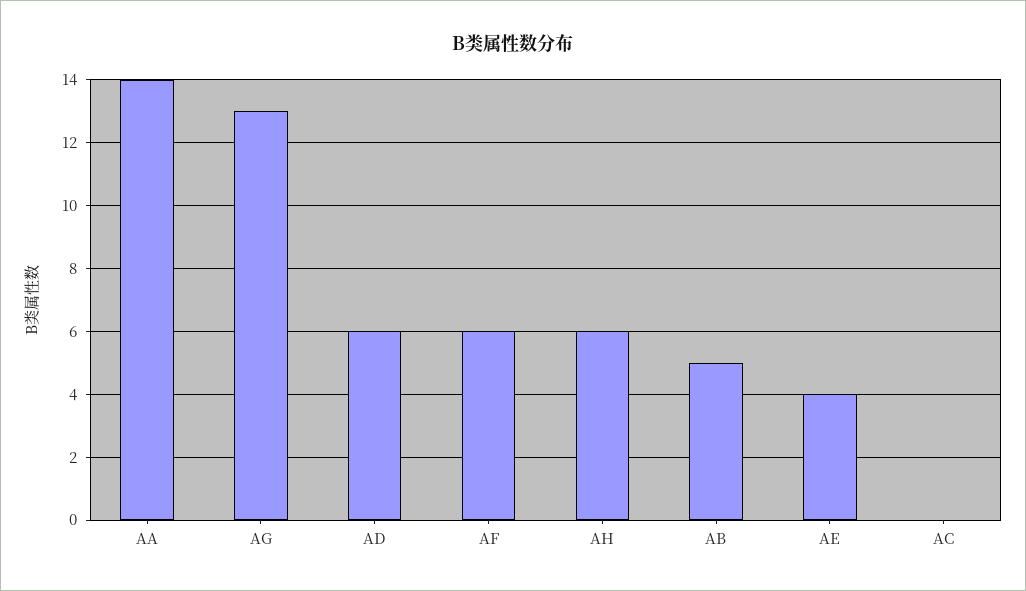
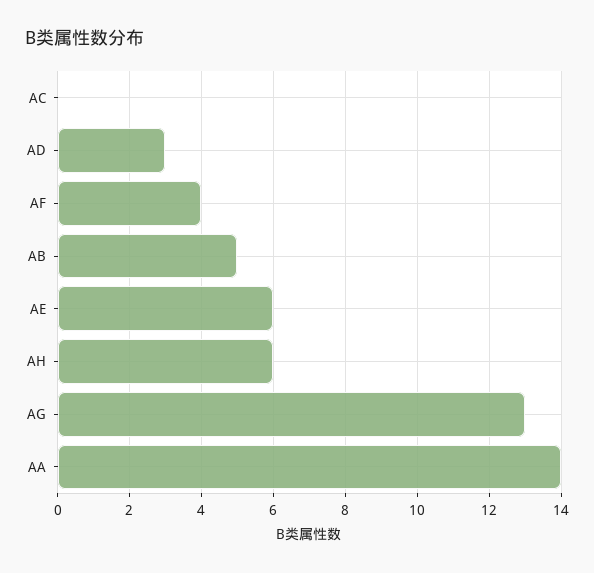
AD: 6 -> 3
AF: 6 -> 4
AE: 4 -> 6

